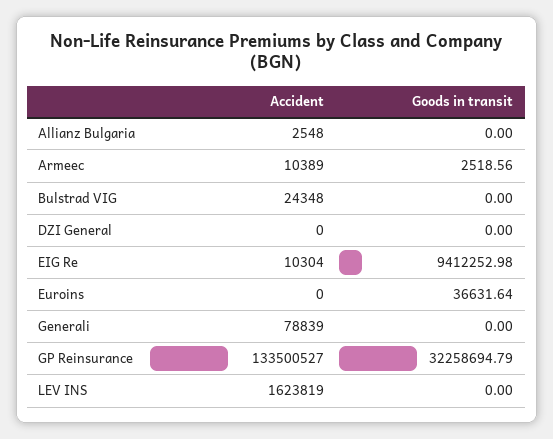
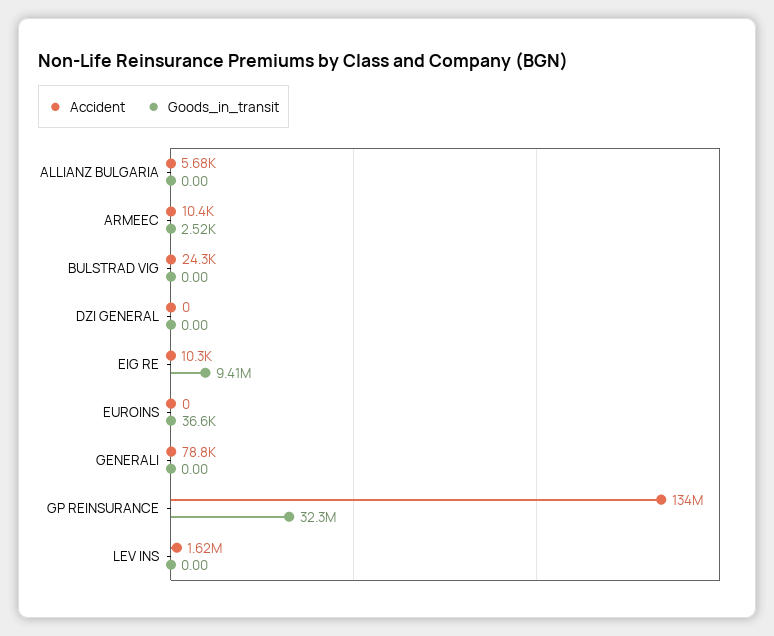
Accident, Allianz Bulgaria: 2548 -> 5680

